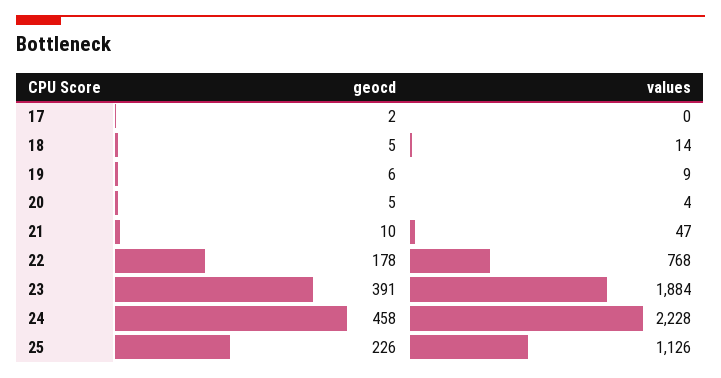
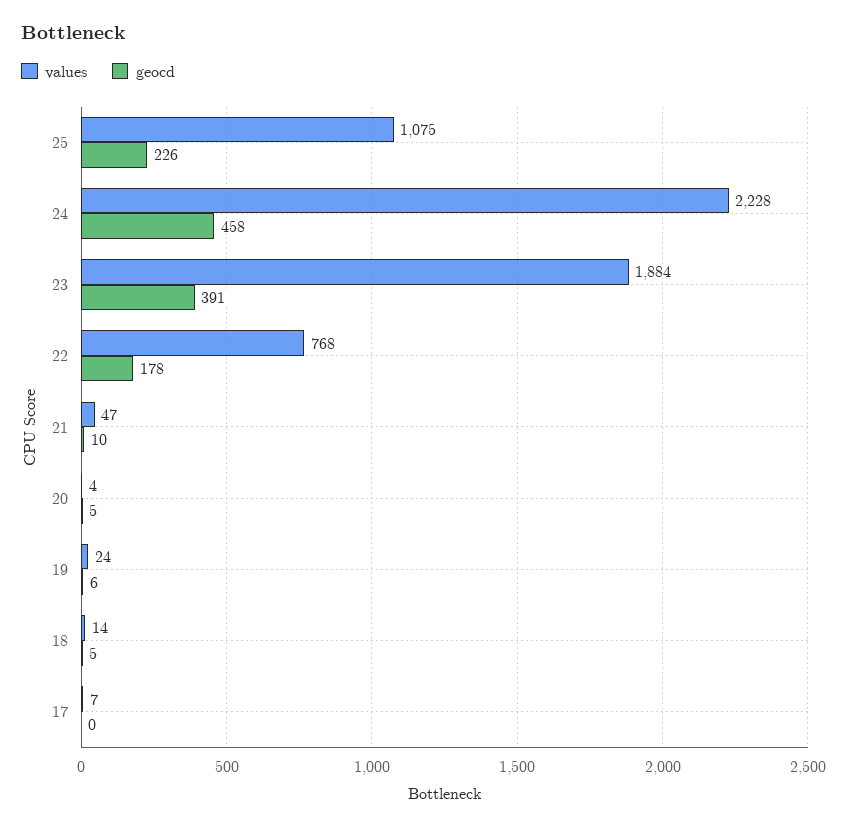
geocd, 17: 2 -> 0
values, 17: 0 -> 7
values, 19: 9 -> 24
values, 25: 1126 -> 1075

